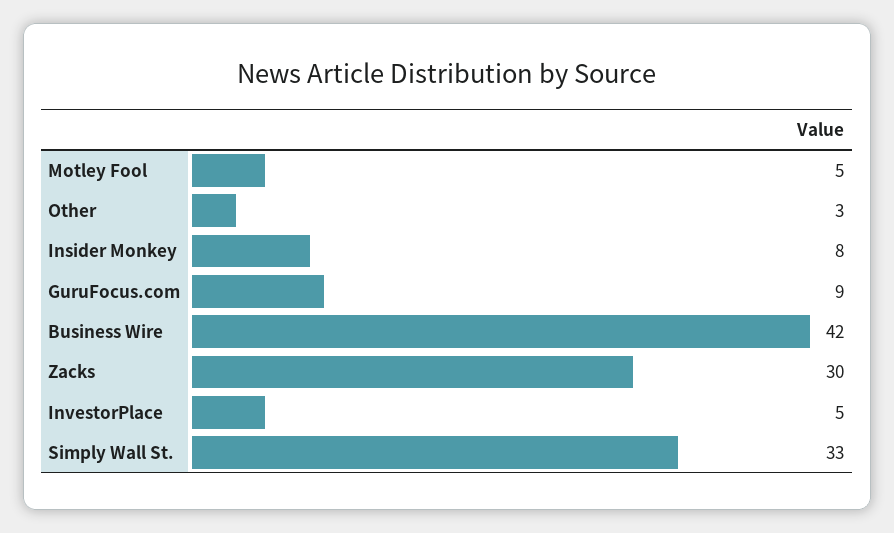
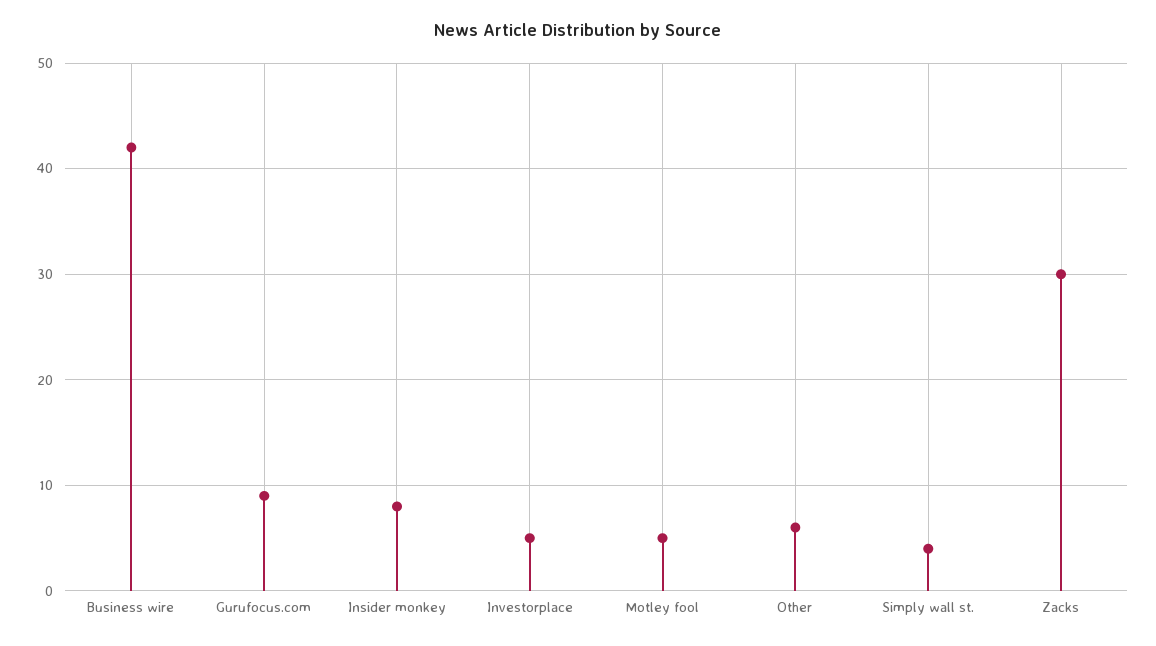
Other: 3 -> 6
Simply Wall St.: 33 -> 4

